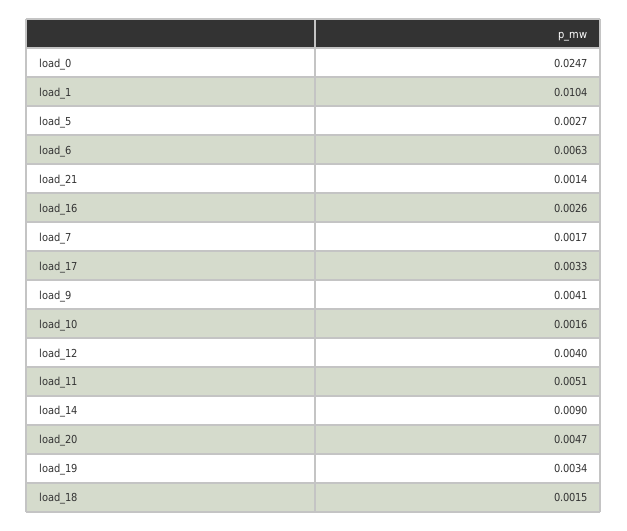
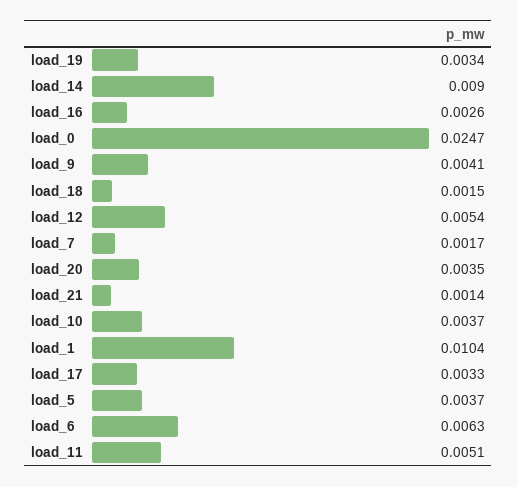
load_5: 0.0027 -> 0.0037
load_10: 0.0016 -> 0.0037
load_12: 0.004 -> 0.0054
load_20: 0.0047 -> 0.0035

